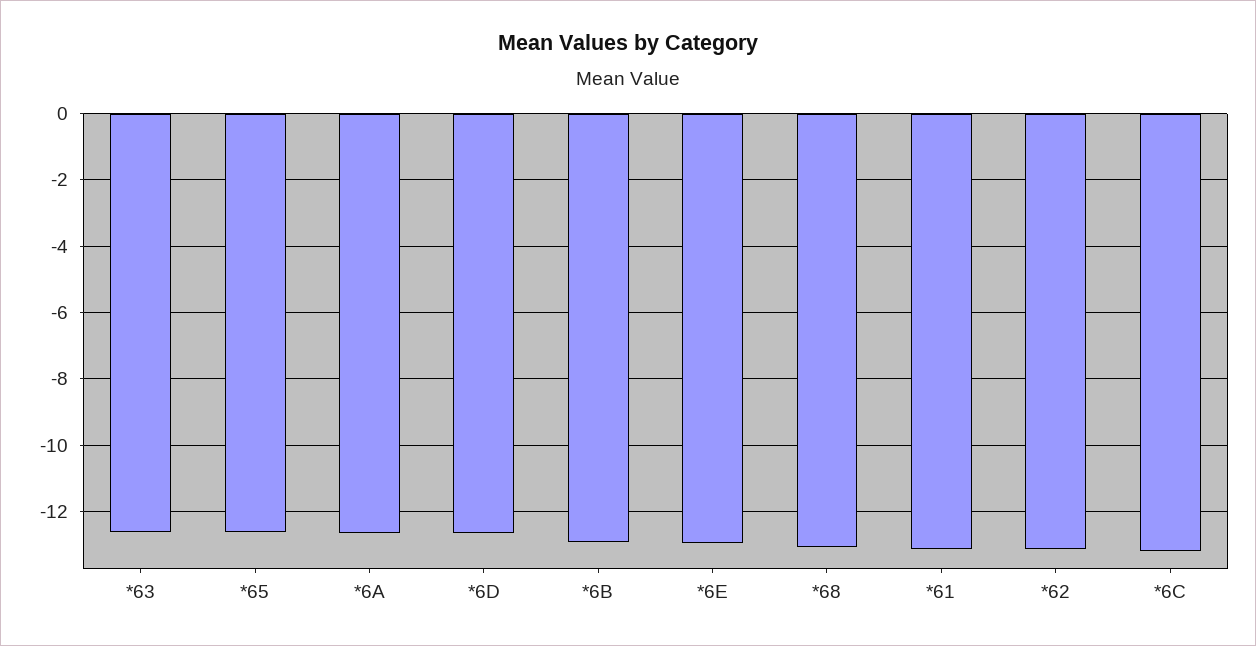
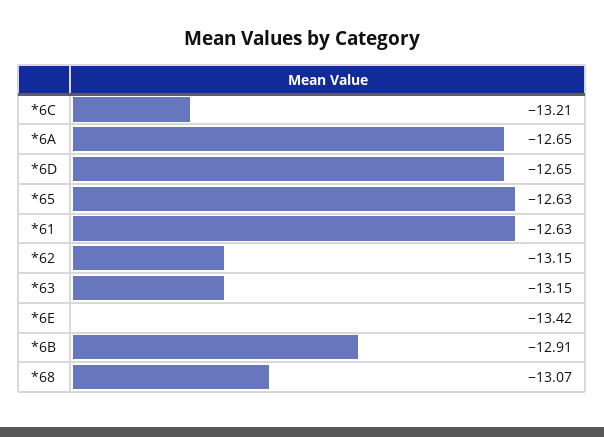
*63: -12.6 -> -13.15
*6E: -13 -> -13.42
*61: -13.2 -> -12.63

